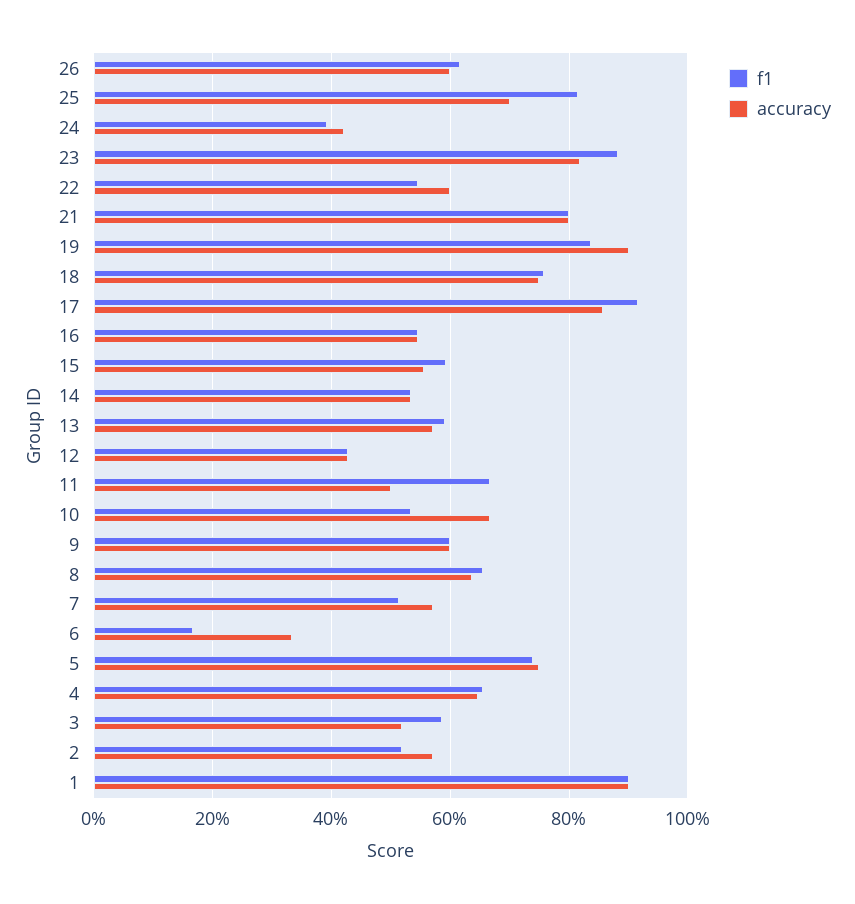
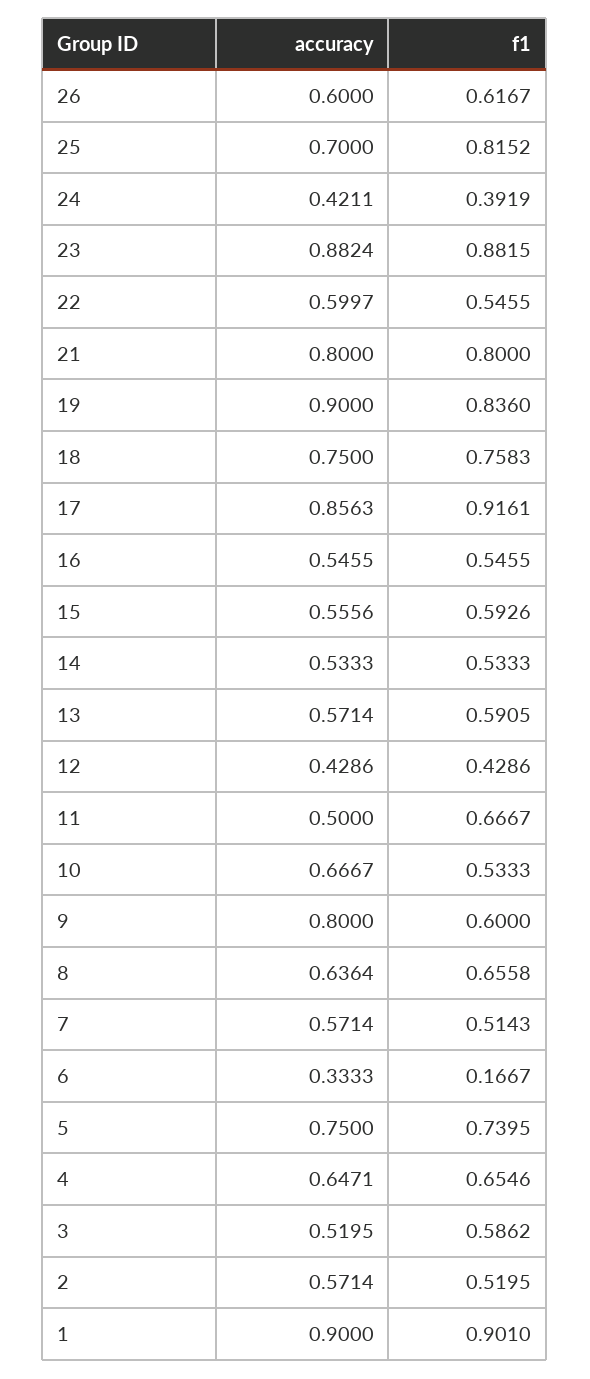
accuracy, 23: 0.82 -> 0.8824
accuracy, 9: 0.6 -> 0.8

